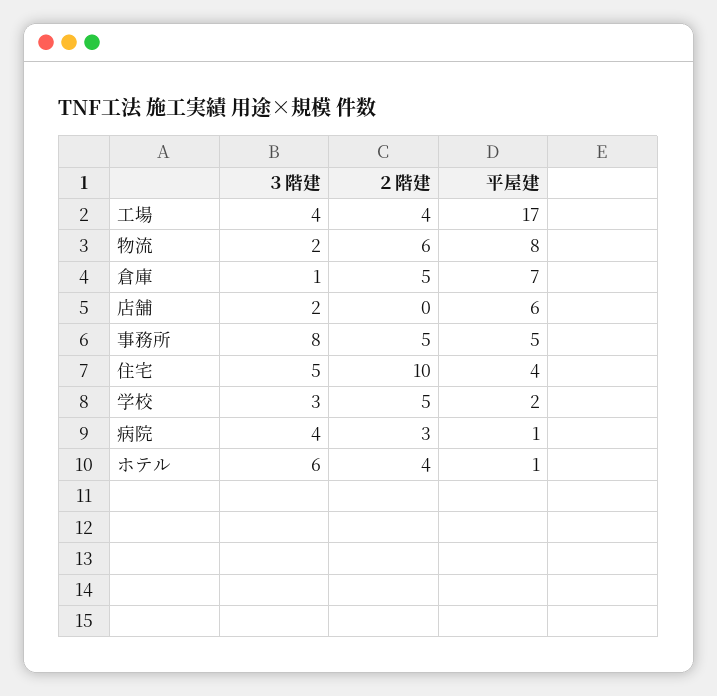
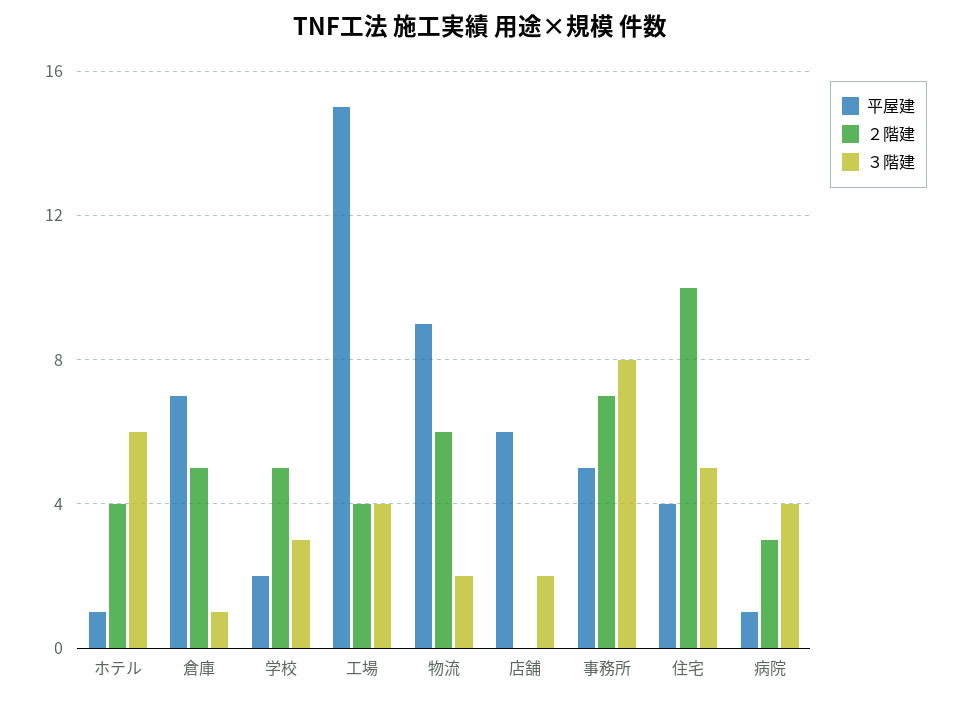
平屋建, 工場: 17 -> 15
平屋建, 物流: 8 -> 9
２階建, 事務所: 5 -> 7

